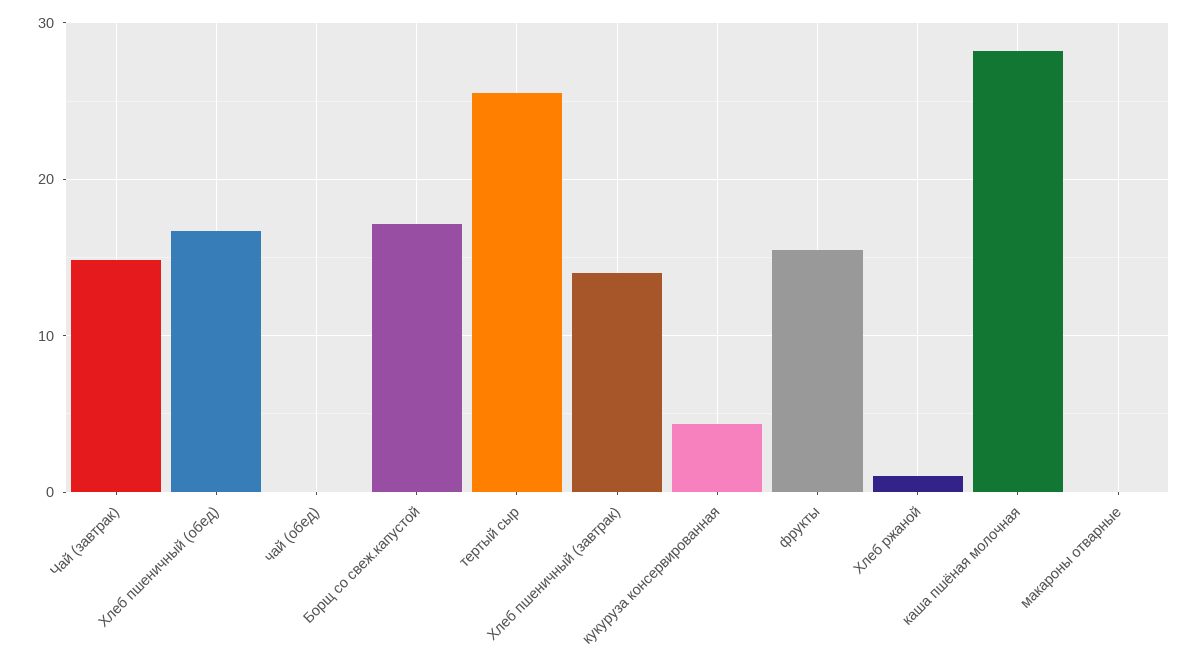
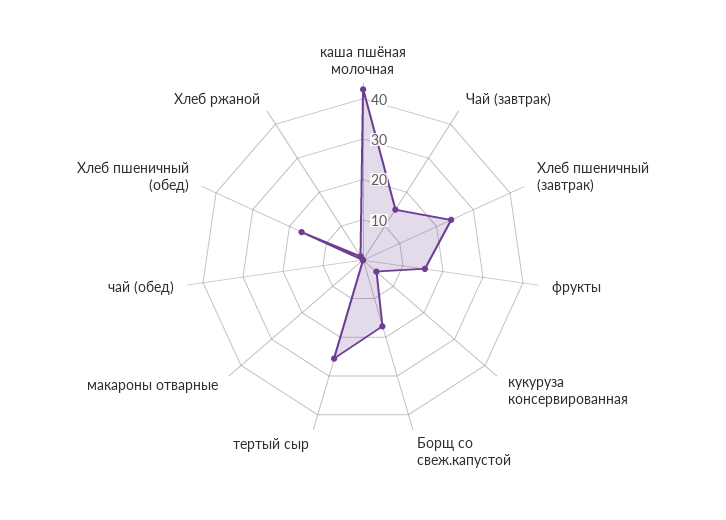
Хлеб пшеничный (завтрак): 14 -> 24
каша пшёная молочная: 28 -> 42

